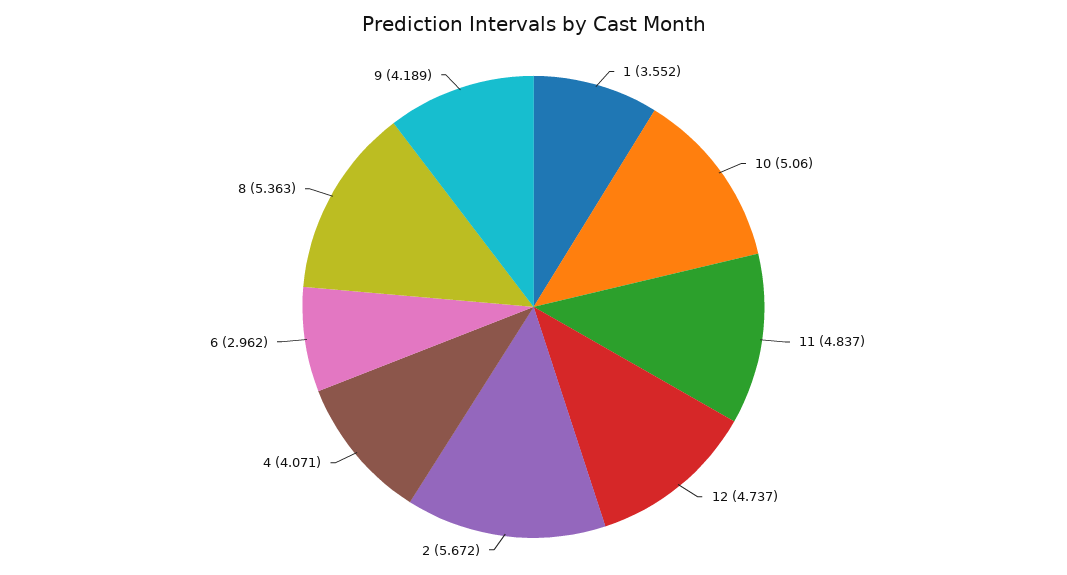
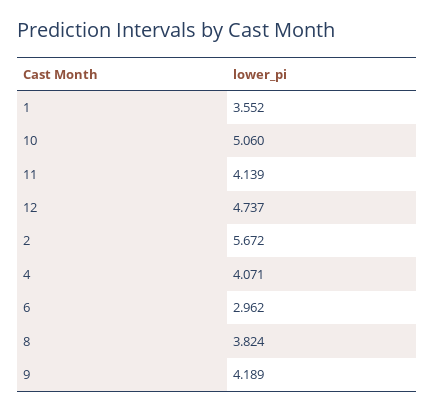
11: 4.837 -> 4.139
8: 5.363 -> 3.824

